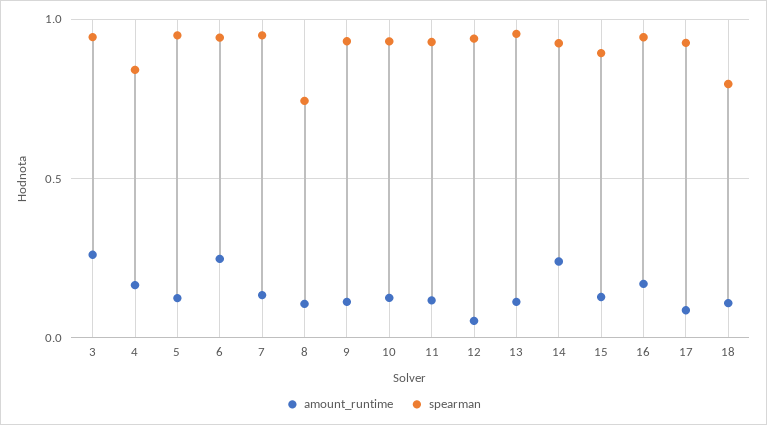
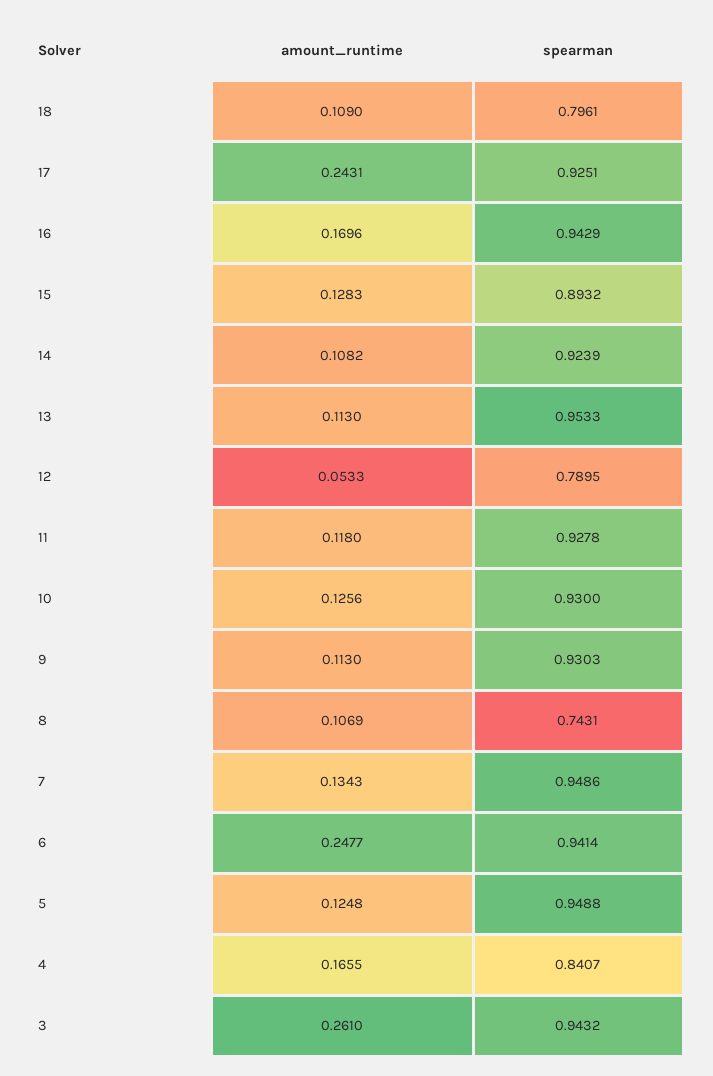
spearman, 12: 0.95 -> 0.7895
amount_runtime, 14: 0.25 -> 0.1082
amount_runtime, 17: 0.1 -> 0.2431

